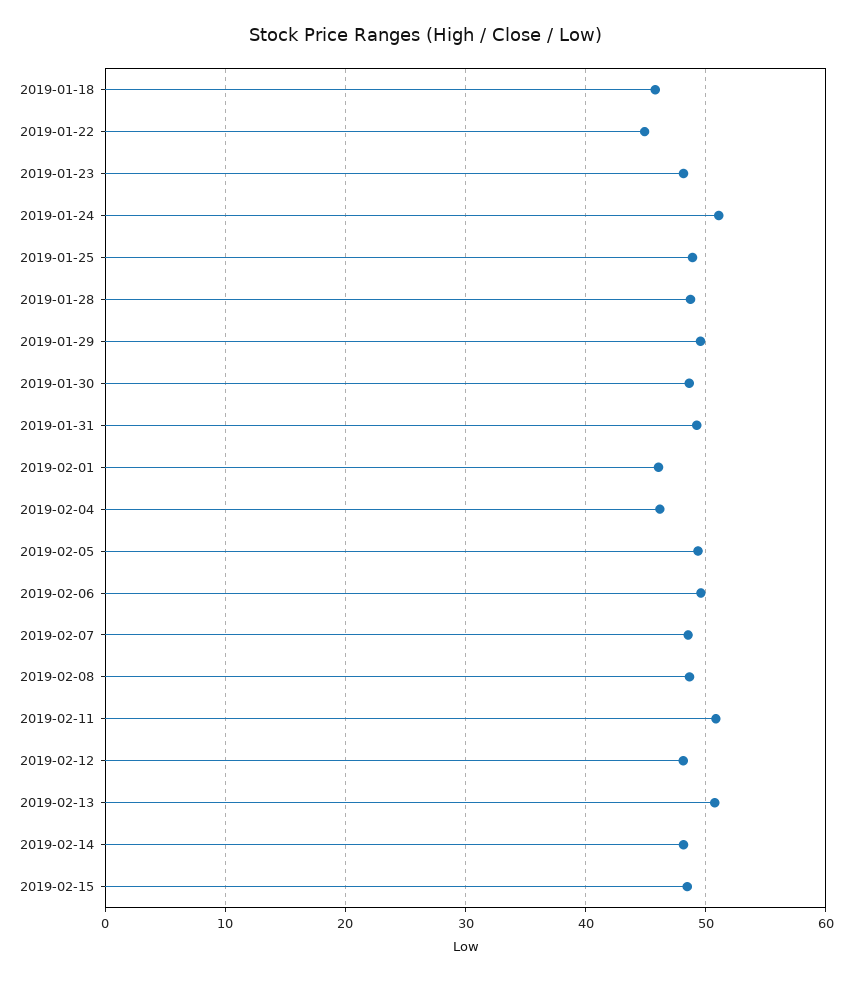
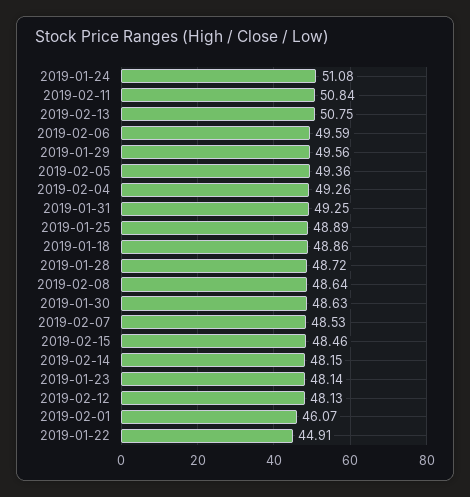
2019-01-18: 46 -> 48.86
2019-02-04: 46 -> 49.26

